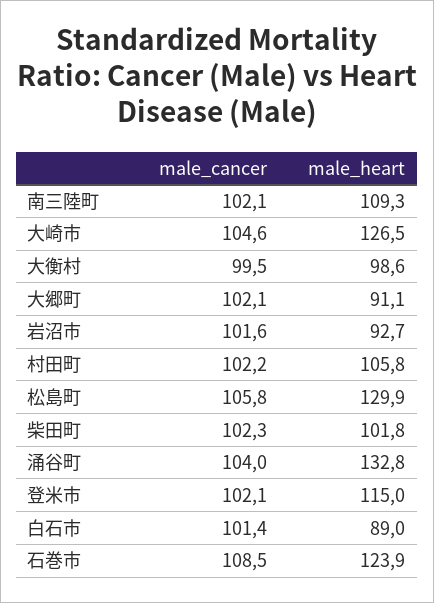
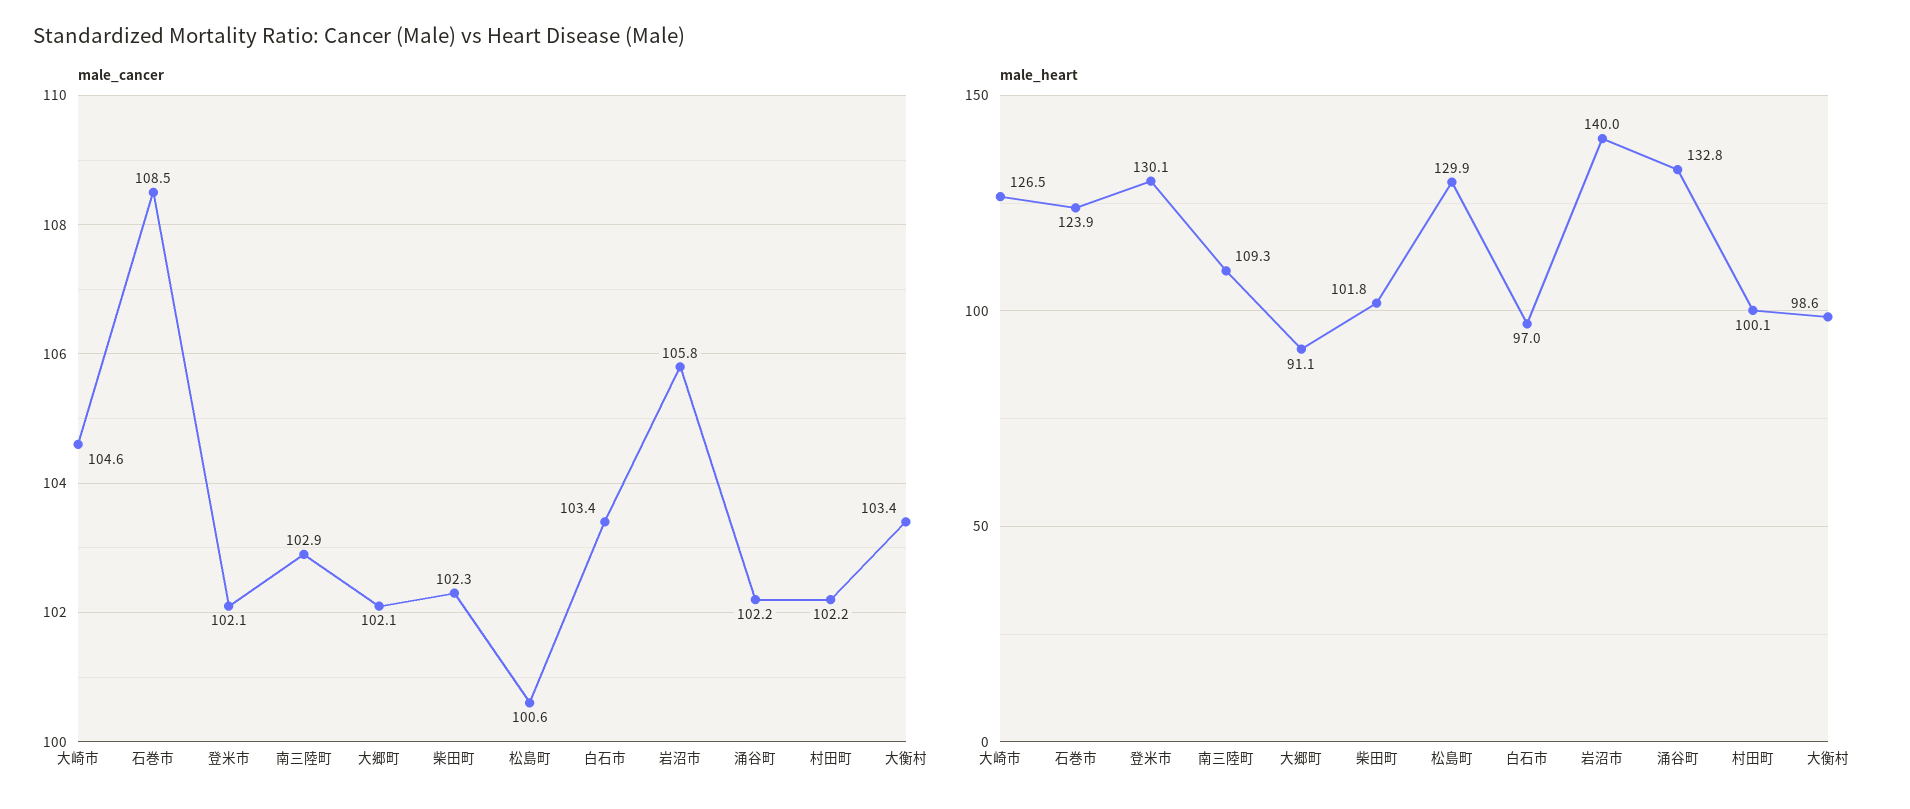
male_cancer, 南三陸町: 102.1 -> 102.9
male_cancer, 大衡村: 99.5 -> 103.4
male_cancer, 岩沼市: 101.6 -> 105.8
male_heart, 岩沼市: 92.7 -> 140
male_heart, 村田町: 105.8 -> 100.1
male_cancer, 松島町: 105.8 -> 100.6
male_cancer, 涌谷町: 104 -> 102.2
male_heart, 登米市: 115 -> 130.1
male_cancer, 白石市: 101.4 -> 103.4
male_heart, 白石市: 89 -> 97

